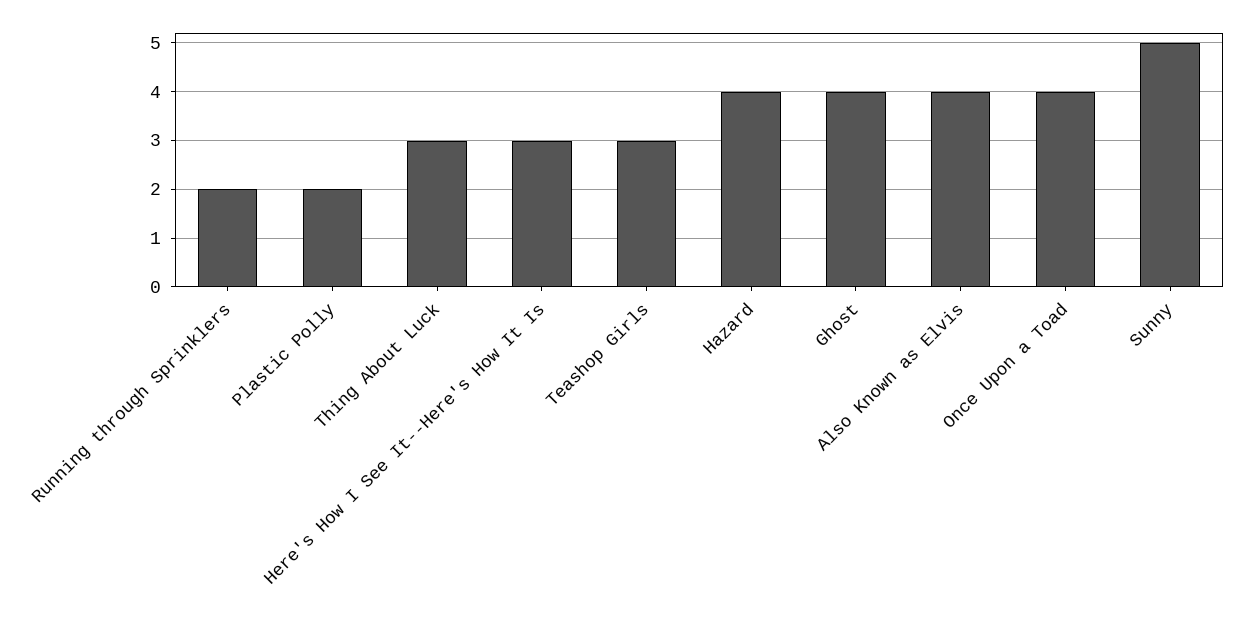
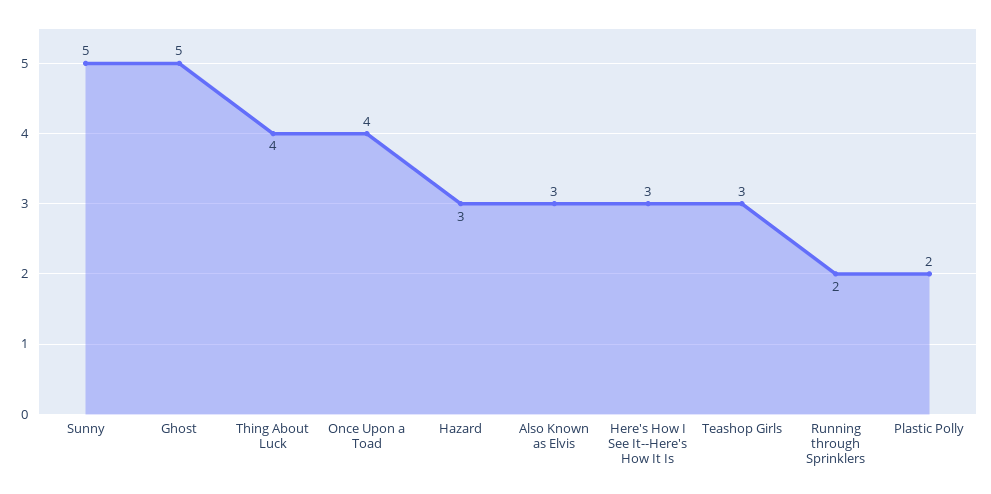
Thing About Luck: 3 -> 4
Hazard: 4 -> 3
Ghost: 4 -> 5
Also Known as Elvis: 4 -> 3

